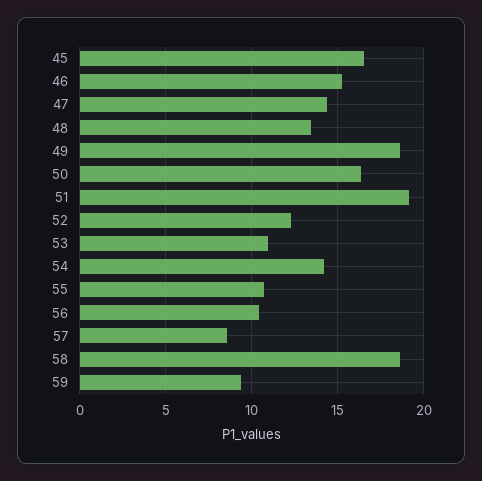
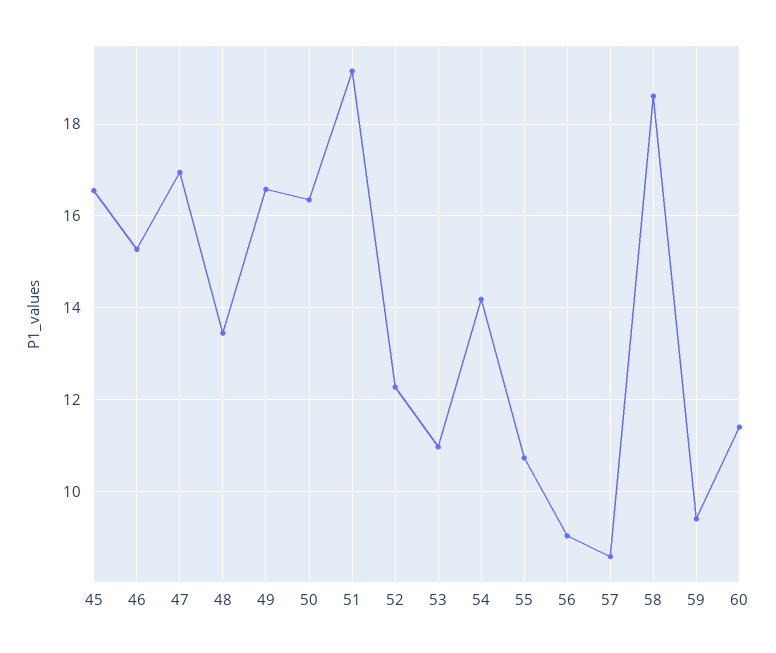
47: 14.5 -> 17
49: 18.5 -> 16.6
56: 10.5 -> 9
60: none -> 11.4

